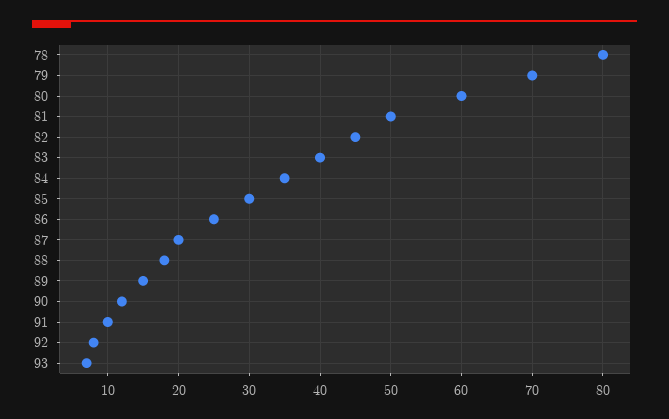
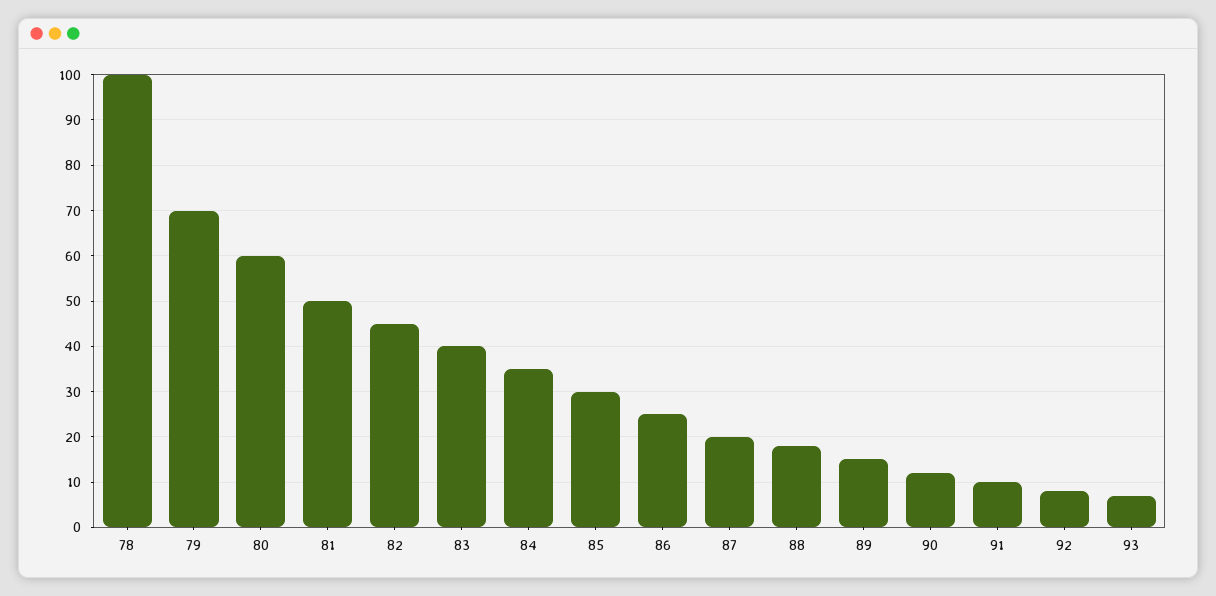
78: 80 -> 100

